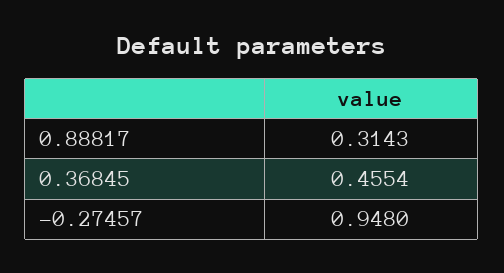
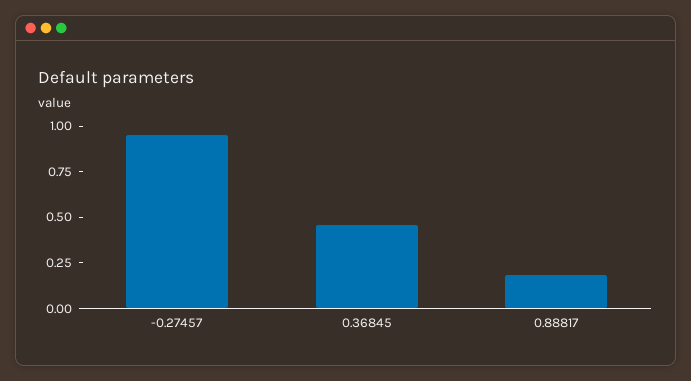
0.88817: 0.3143 -> 0.2

